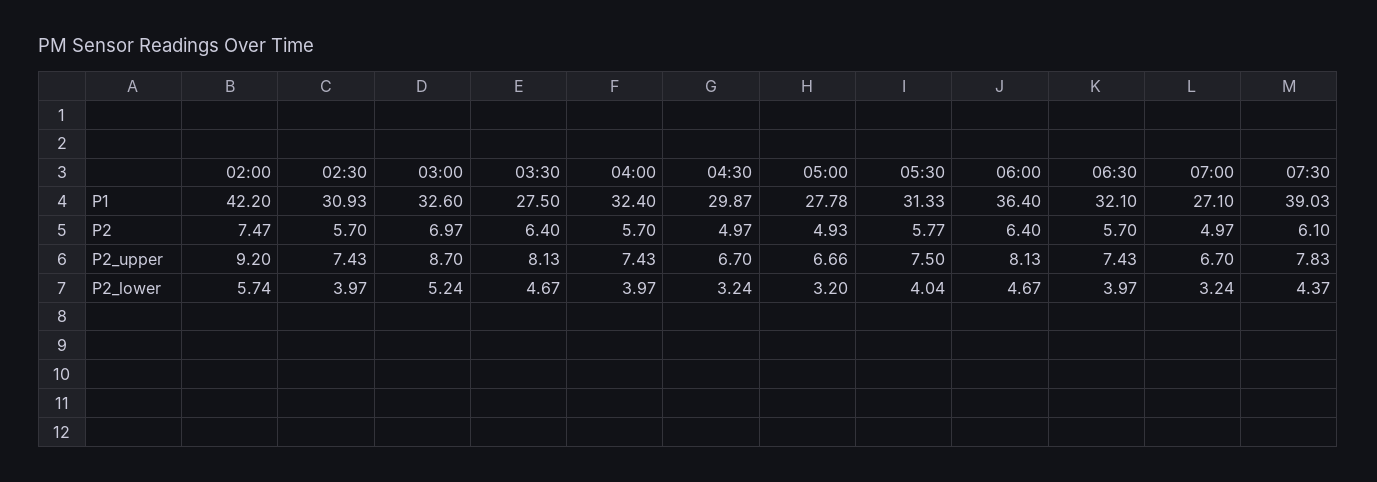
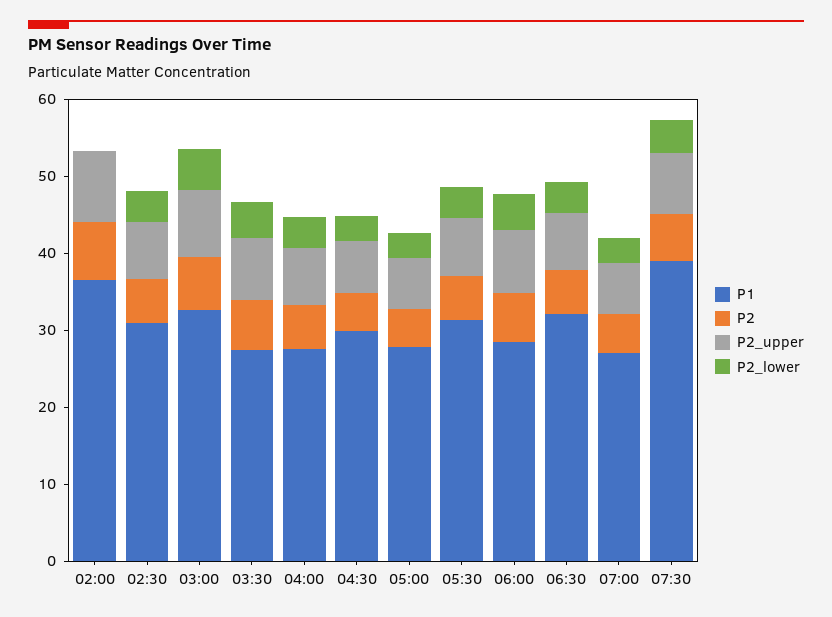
P1, 02:00: 42.2 -> 36
P1, 04:00: 32.4 -> 28
P1, 06:00: 36.4 -> 28
P2_lower, 02:00: 5.74 -> 0

